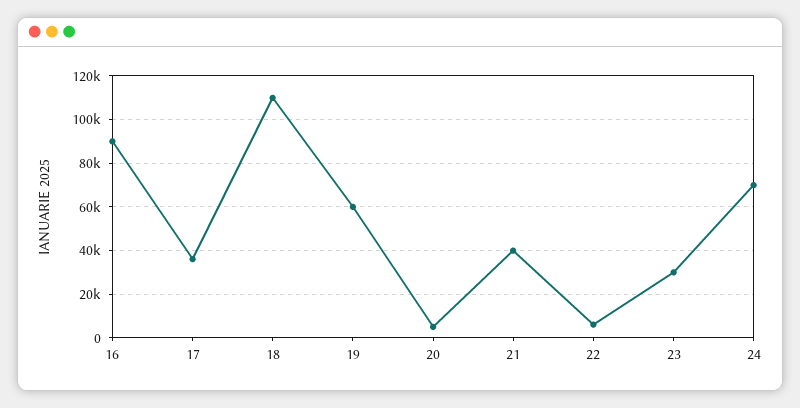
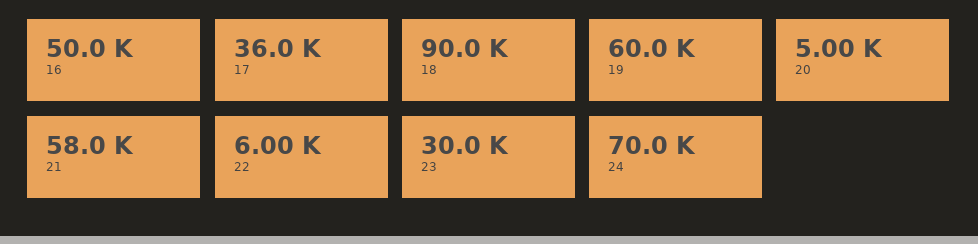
16: 90000 -> 50000
18: 110000 -> 90000
21: 40000 -> 58000

